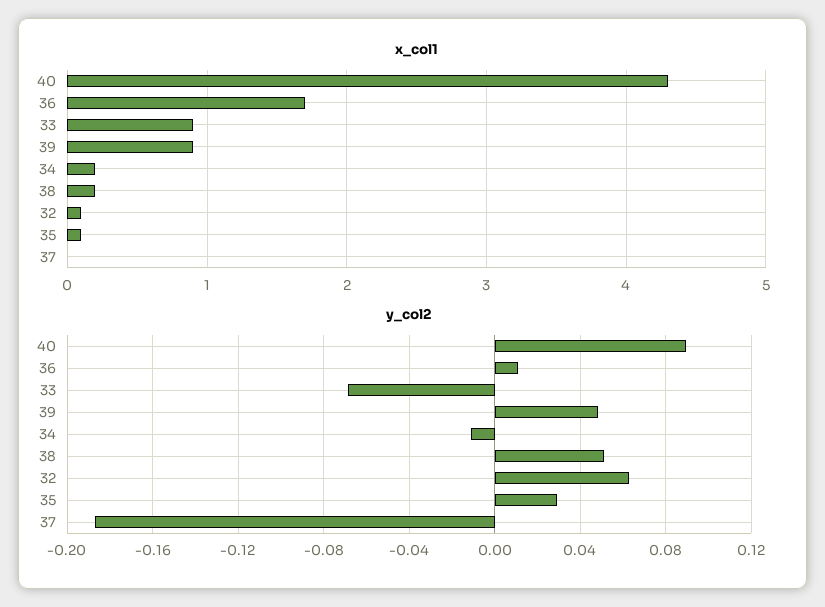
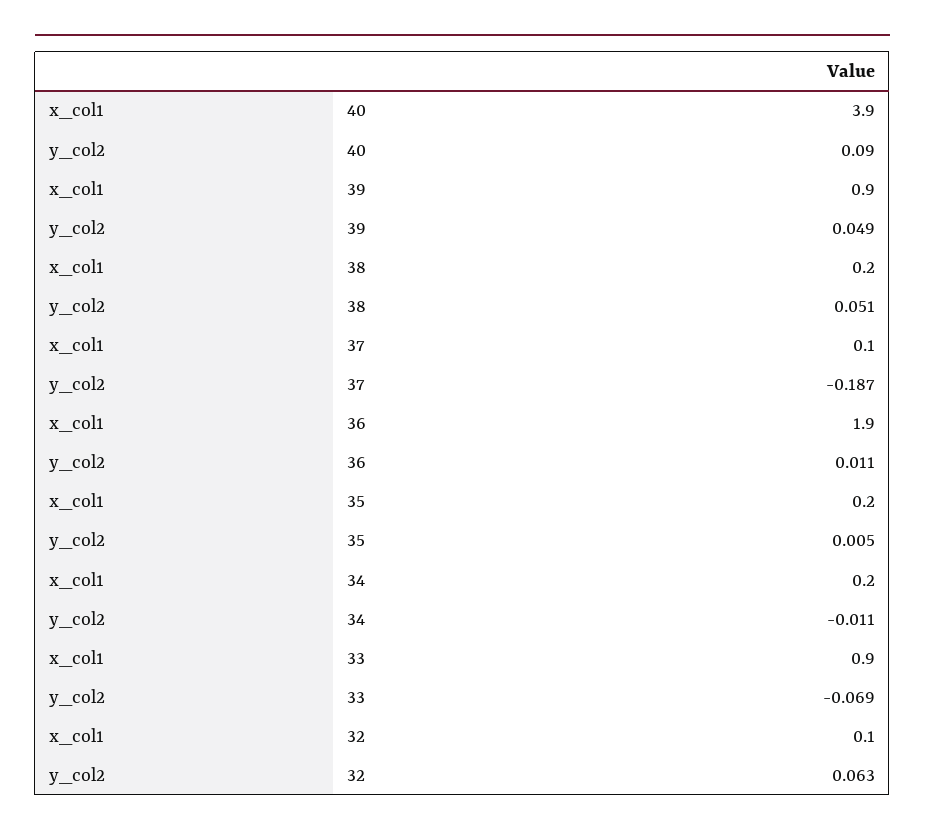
x_col1, 40: 4.3 -> 3.9
x_col1, 36: 1.7 -> 1.9
x_col1, 35: 0.1 -> 0.2
x_col1, 37: 0 -> 0.1
y_col2, 35: 0.03 -> 0.005

